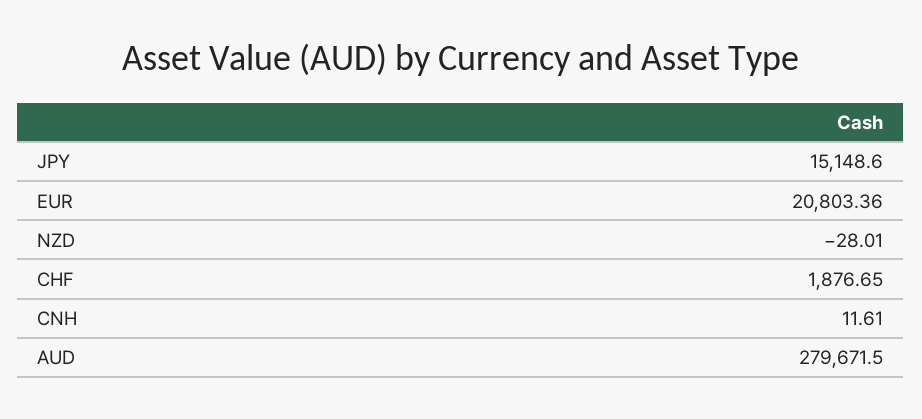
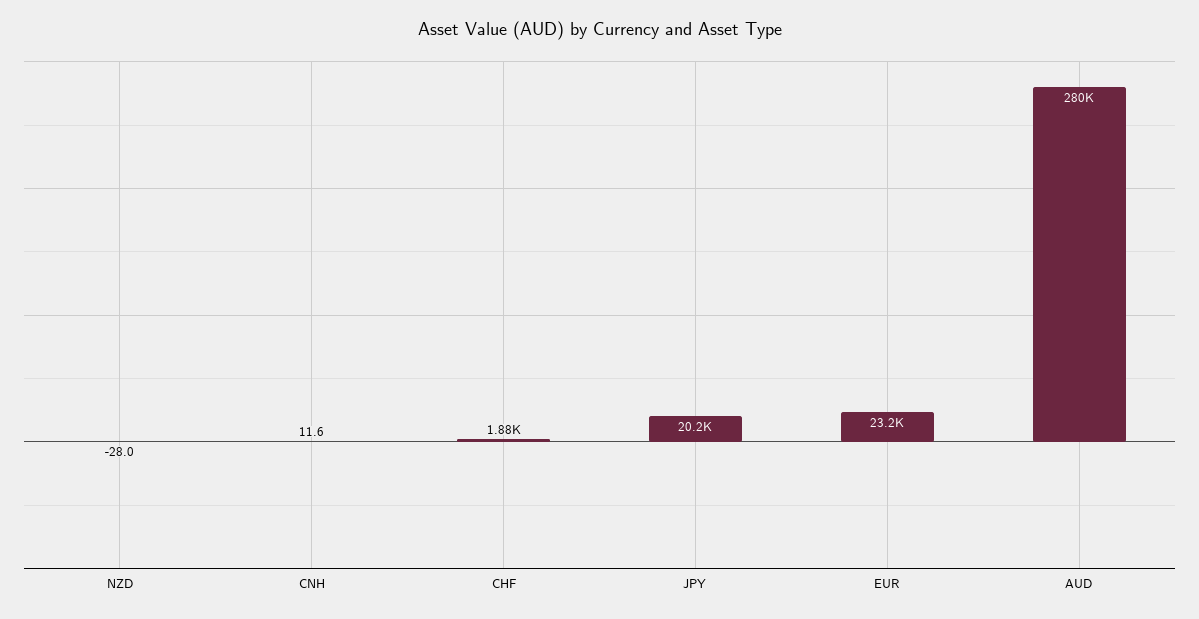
JPY: 15148.6 -> 20200
EUR: 20803.36 -> 23200

